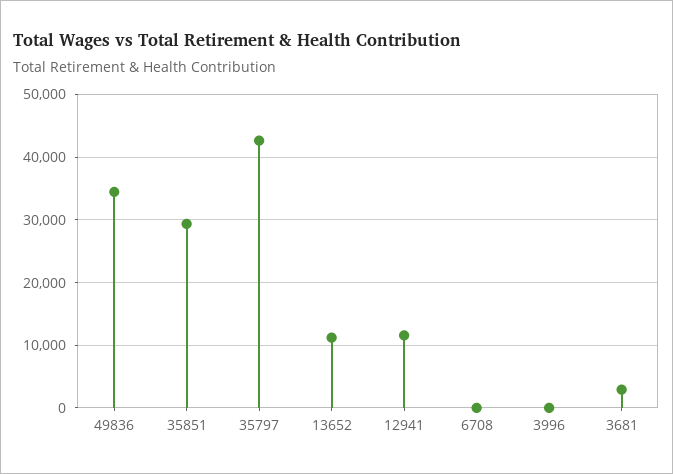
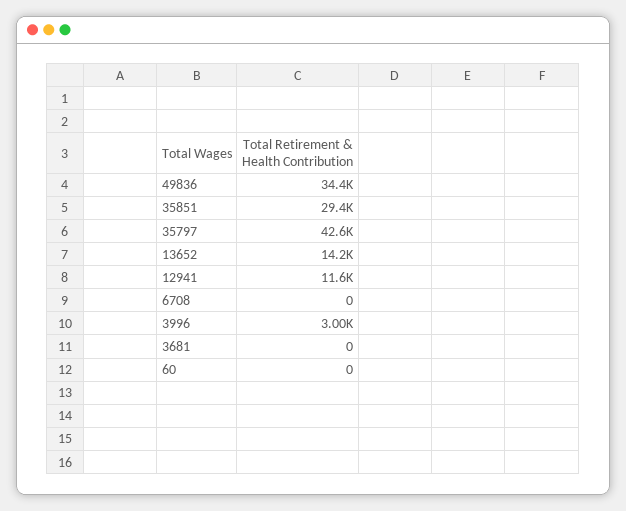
13652: 11000 -> 14200
3996: 0 -> 3000
3681: 3000 -> 0
60: none -> 0

